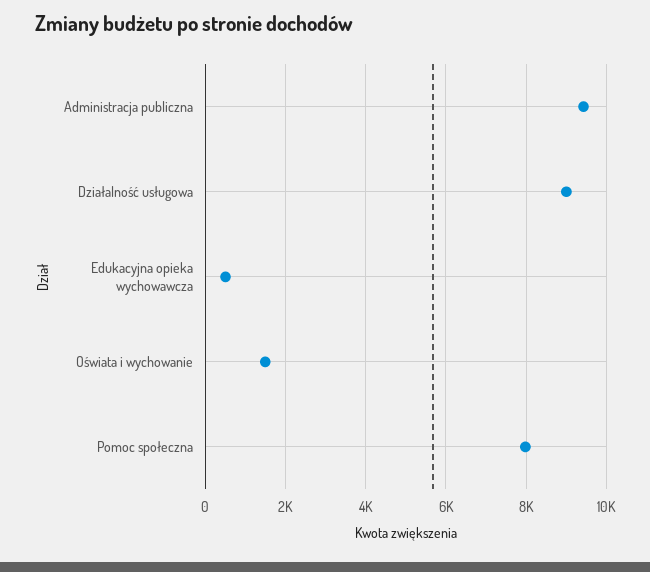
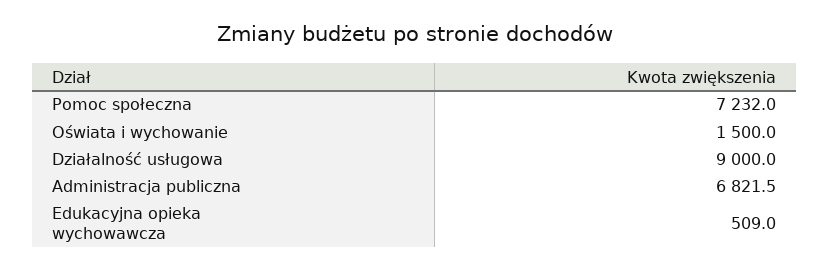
Administracja publiczna: 9400 -> 6821.5
Pomoc społeczna: 8000 -> 7232

